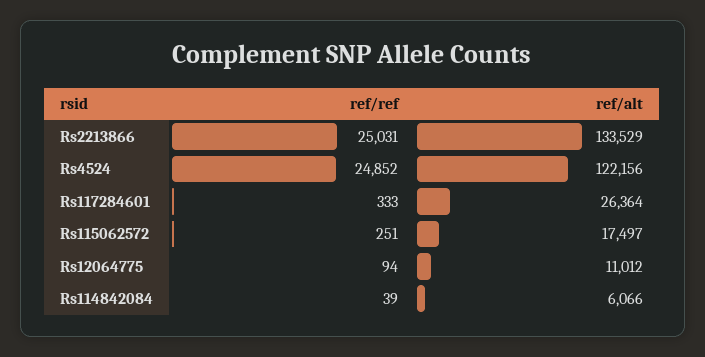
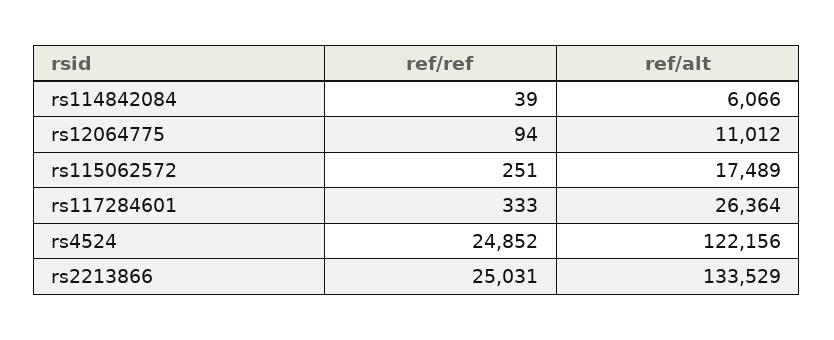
ref/alt, Rs115062572: 17497 -> 17489

